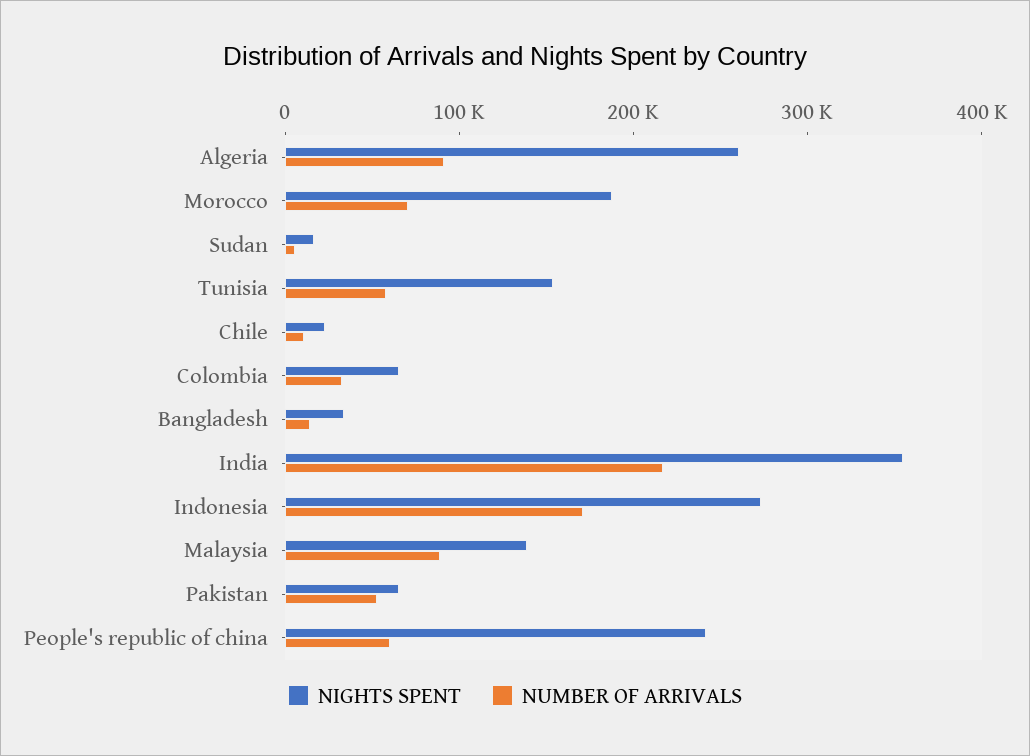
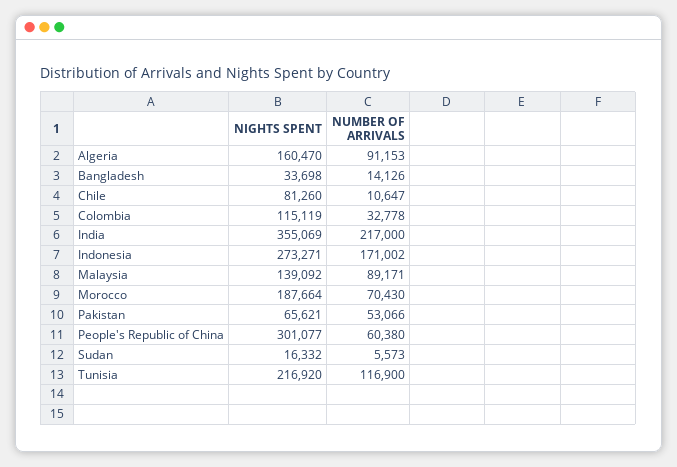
NIGHTS SPENT, Algeria: 260000 -> 160470
NIGHTS SPENT, Tunisia: 160000 -> 216920
NUMBER OF ARRIVALS, Tunisia: 60000 -> 116900
NIGHTS SPENT, Chile: 20000 -> 81260
NIGHTS SPENT, Colombia: 60000 -> 115119
NIGHTS SPENT, People's republic of china: 240000 -> 301077

